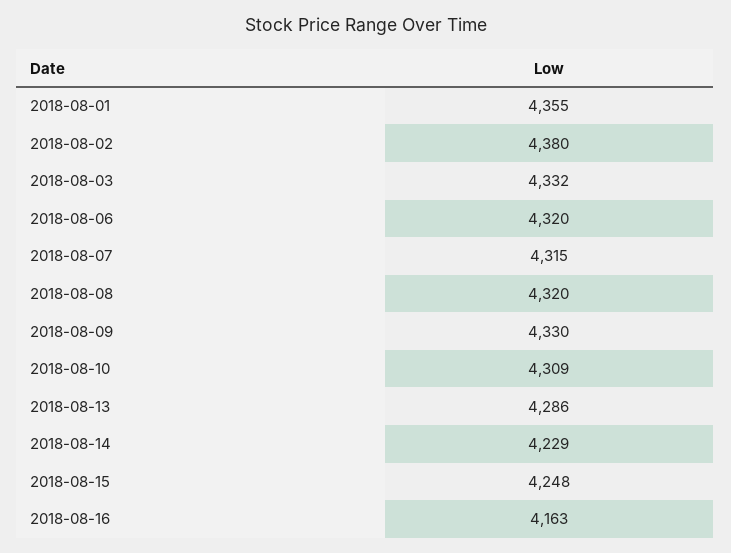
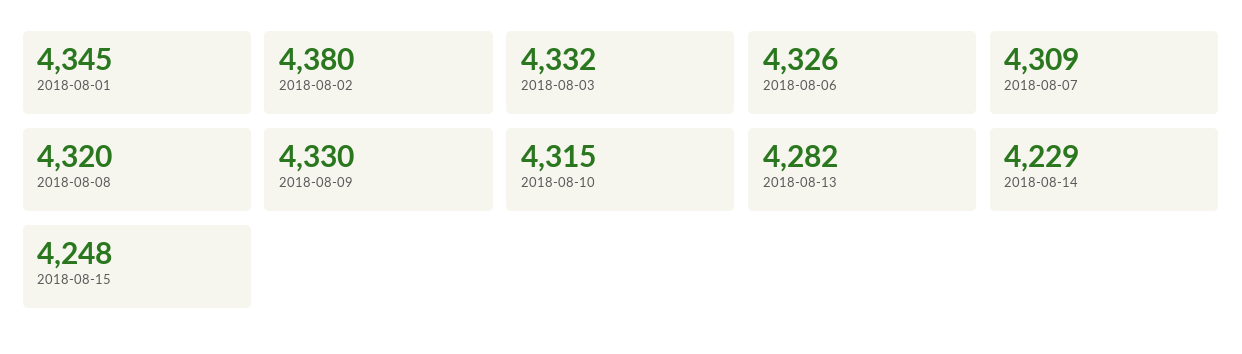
2018-08-01: 4355 -> 4345
2018-08-06: 4320 -> 4326
2018-08-07: 4315 -> 4309
2018-08-10: 4309 -> 4315
2018-08-13: 4286 -> 4282
2018-08-16: 4163 -> none

